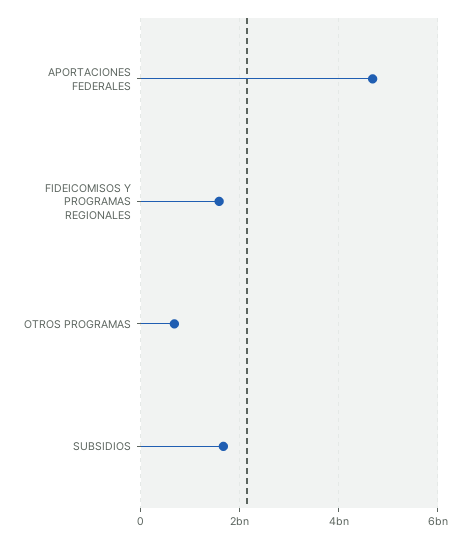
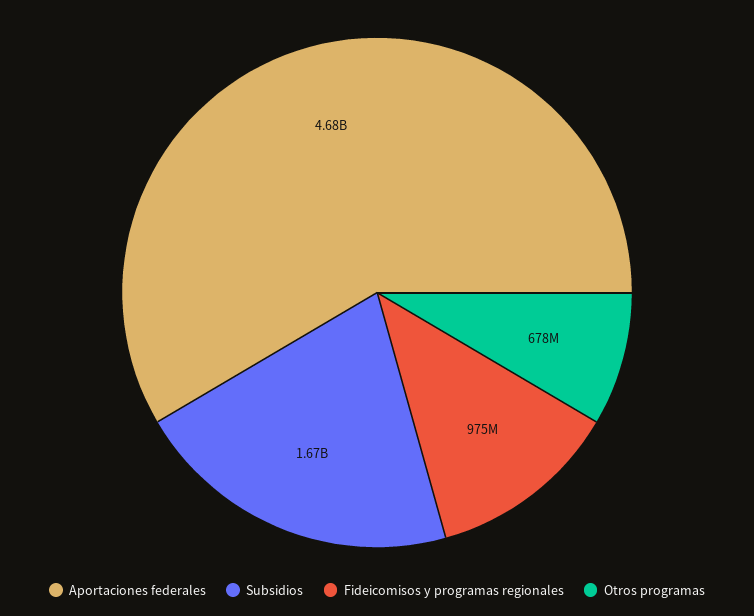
FIDEICOMISOS Y PROGRAMAS REGIONALES: 1600000000 -> 975000000

